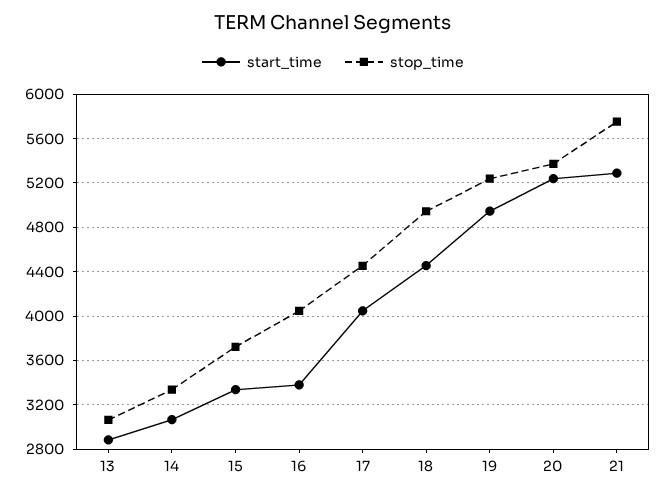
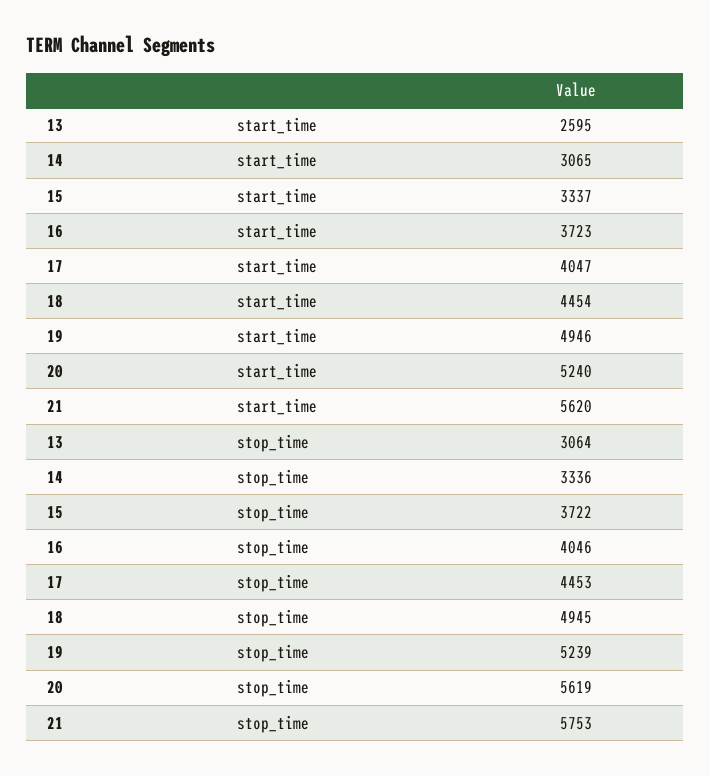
start_time, 13: 2900 -> 2595
start_time, 16: 3400 -> 3723
stop_time, 20: 5400 -> 5619
start_time, 21: 5300 -> 5620

